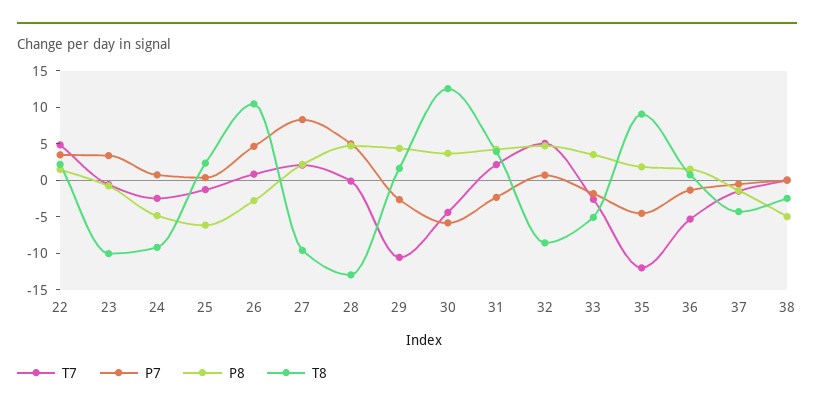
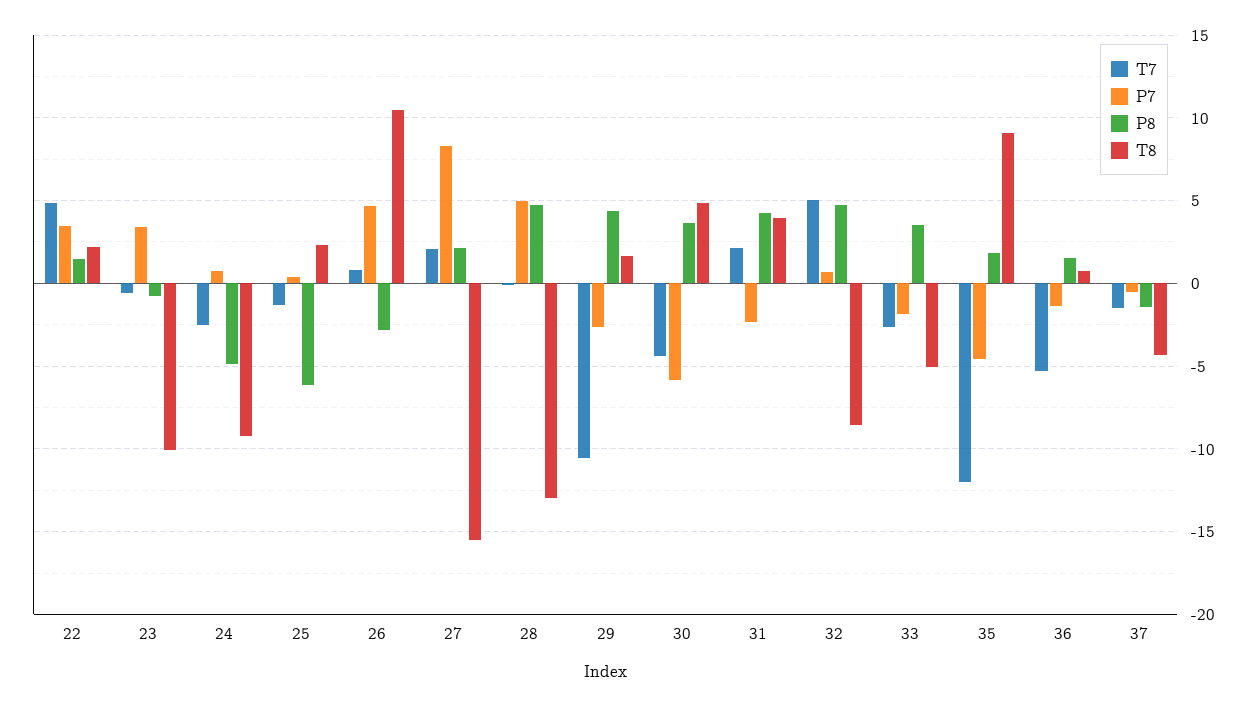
T8, 27: -10 -> -15.5
T8, 30: 12.5 -> 5
T7, 38: 0 -> none
P7, 38: 0 -> none
P8, 38: -5 -> none
T8, 38: -2.5 -> none

